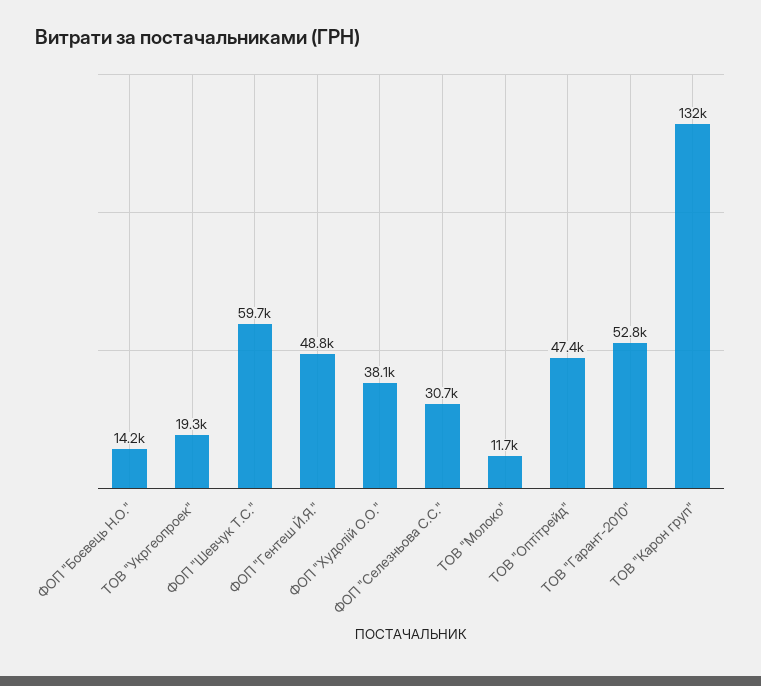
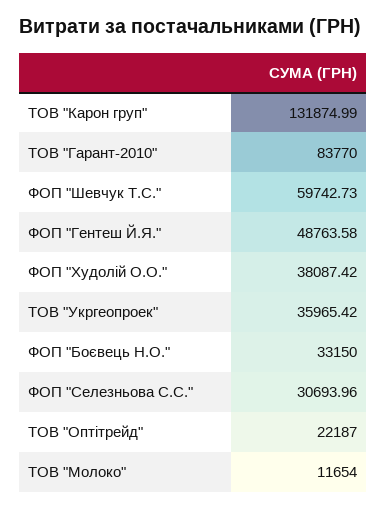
ФОП "Боєвець Н.О.": 14200 -> 33150
ТОВ "Укргеопроек": 19300 -> 35965.42
ТОВ "Оптітрейд": 47400 -> 22187
ТОВ "Гарант-2010": 52800 -> 83770

